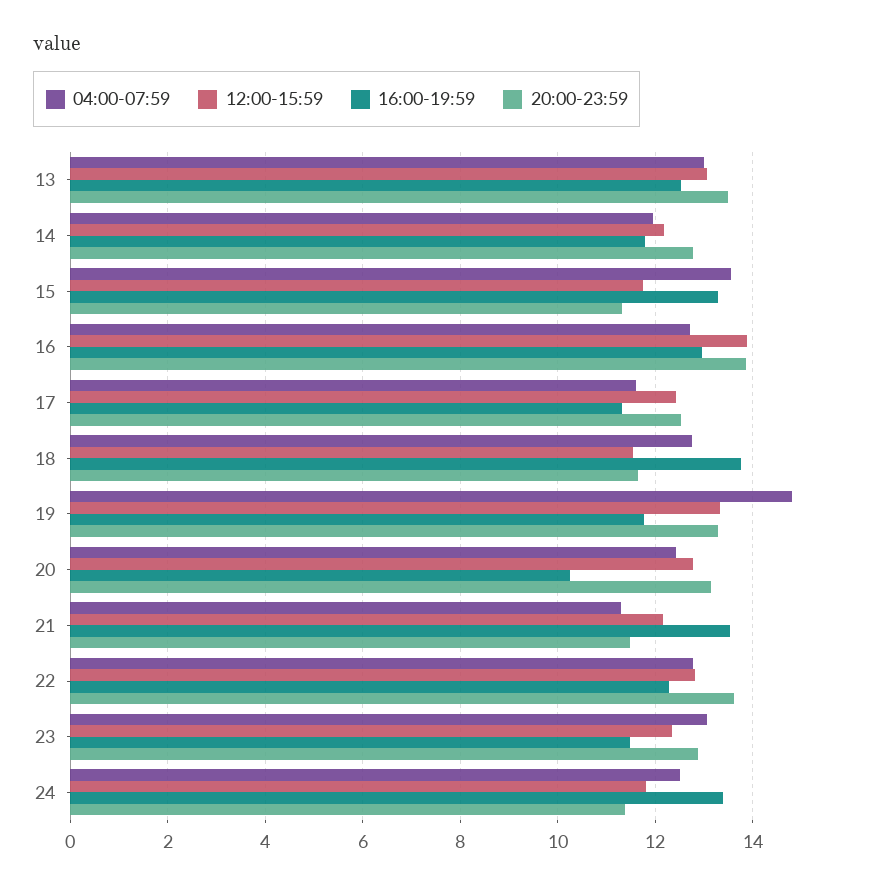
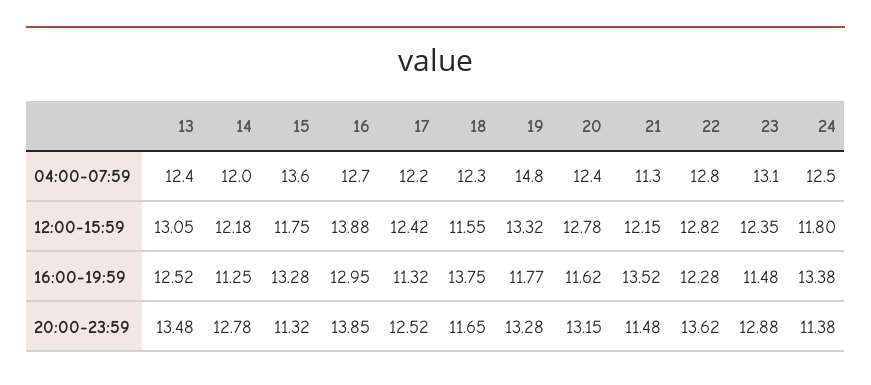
04:00-07:59, 13: 13 -> 12.4
16:00-19:59, 14: 11.8 -> 11.25
04:00-07:59, 17: 11.6 -> 12.2
04:00-07:59, 18: 12.8 -> 12.3
16:00-19:59, 20: 10.2 -> 11.62

